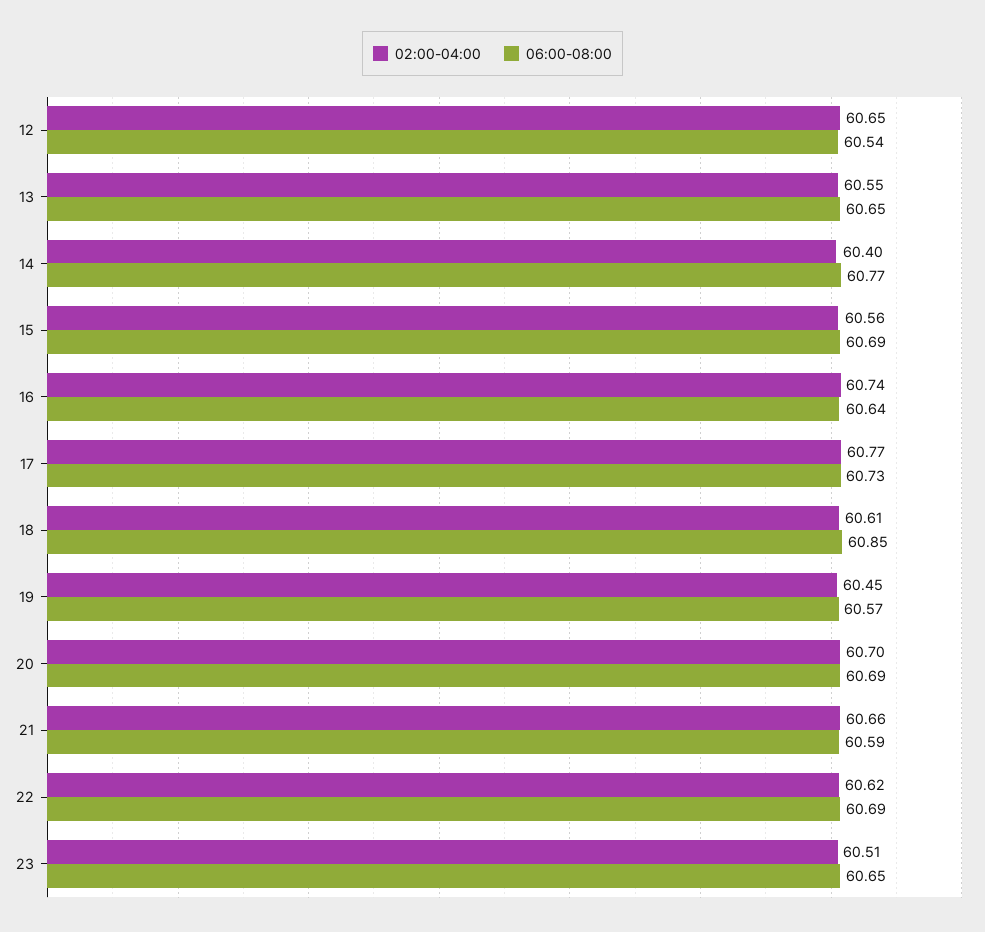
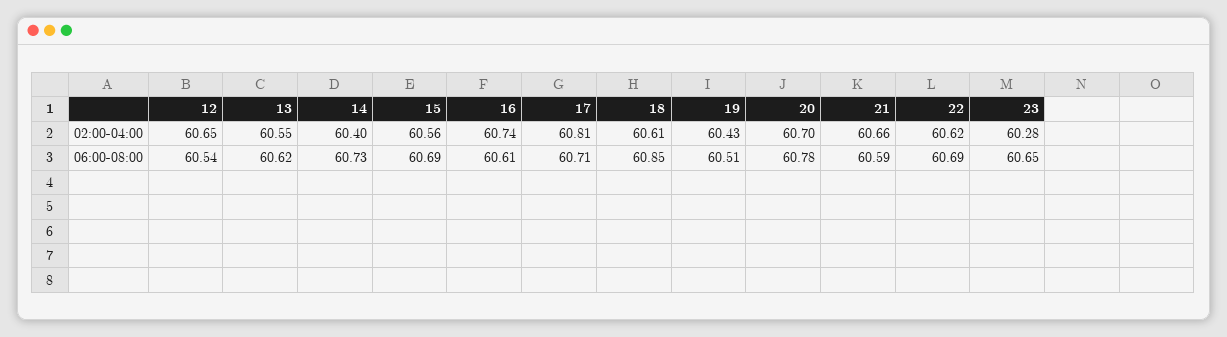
06:00-08:00, 13: 60.65 -> 60.62
06:00-08:00, 14: 60.77 -> 60.73
06:00-08:00, 16: 60.64 -> 60.61
02:00-04:00, 17: 60.77 -> 60.81
06:00-08:00, 17: 60.73 -> 60.71
02:00-04:00, 19: 60.45 -> 60.43
06:00-08:00, 19: 60.57 -> 60.51
06:00-08:00, 20: 60.69 -> 60.78
02:00-04:00, 23: 60.51 -> 60.28

